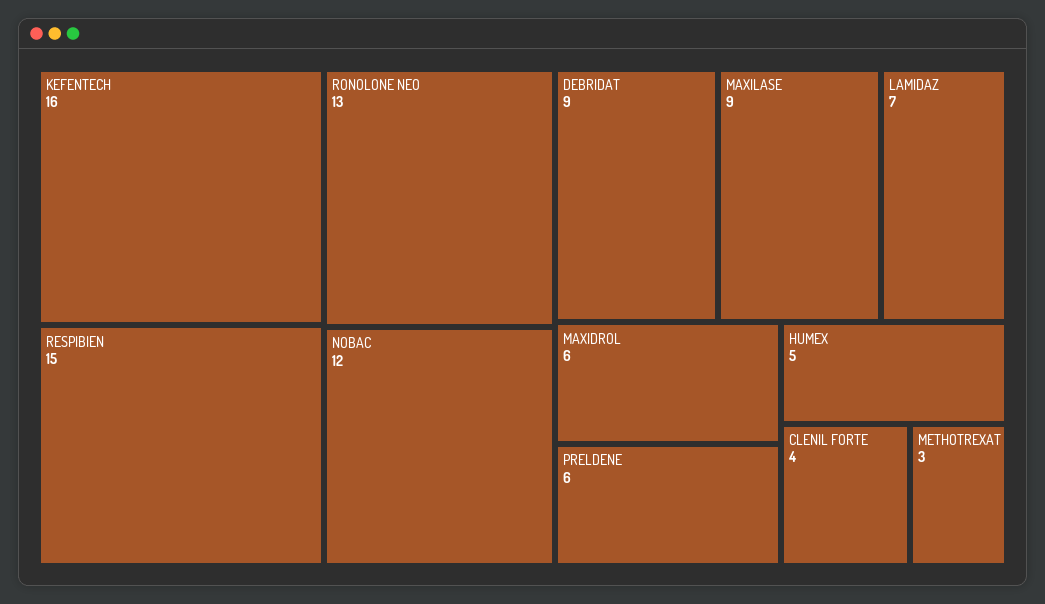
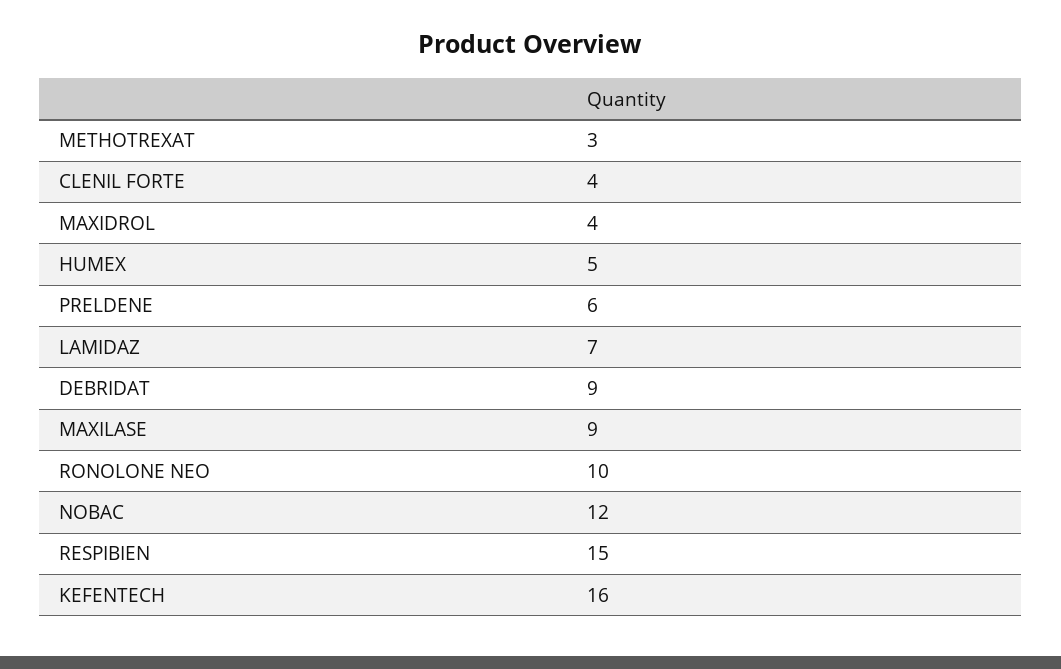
RONOLONE NEO: 13 -> 10
MAXIDROL: 6 -> 4

